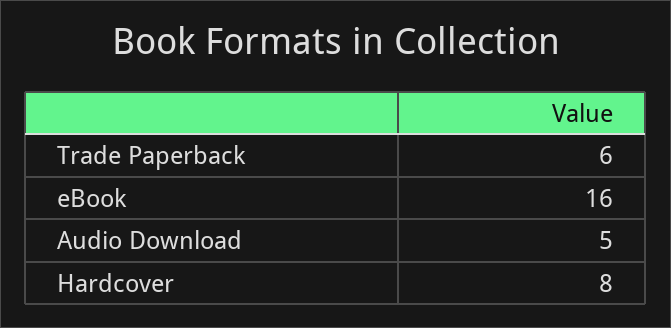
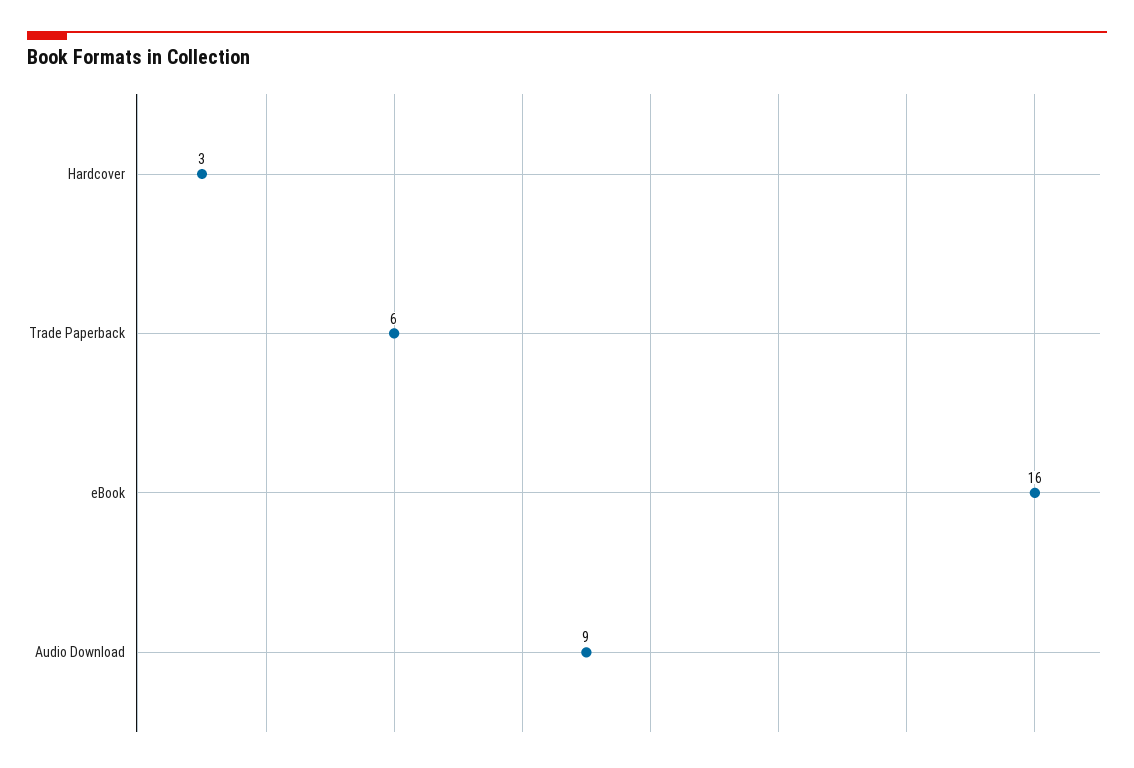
Audio Download: 5 -> 9
Hardcover: 8 -> 3

